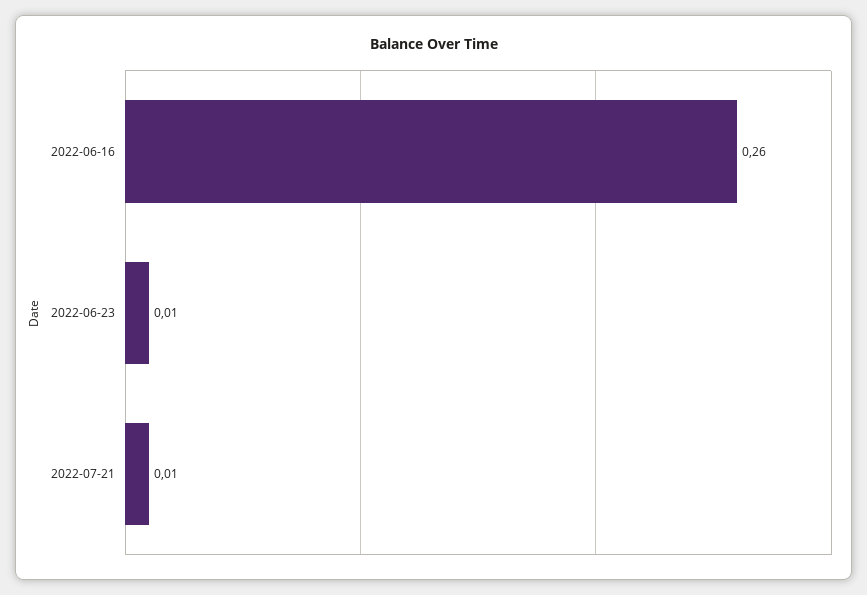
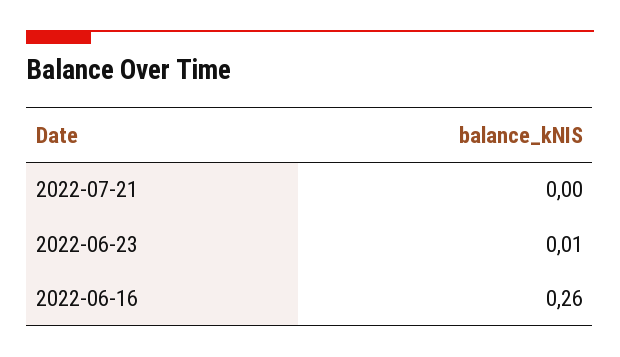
2022-07-21: 0.01 -> 0

